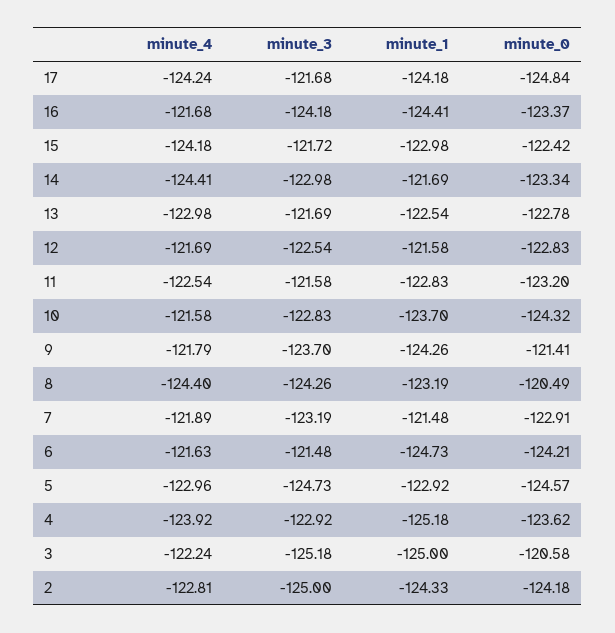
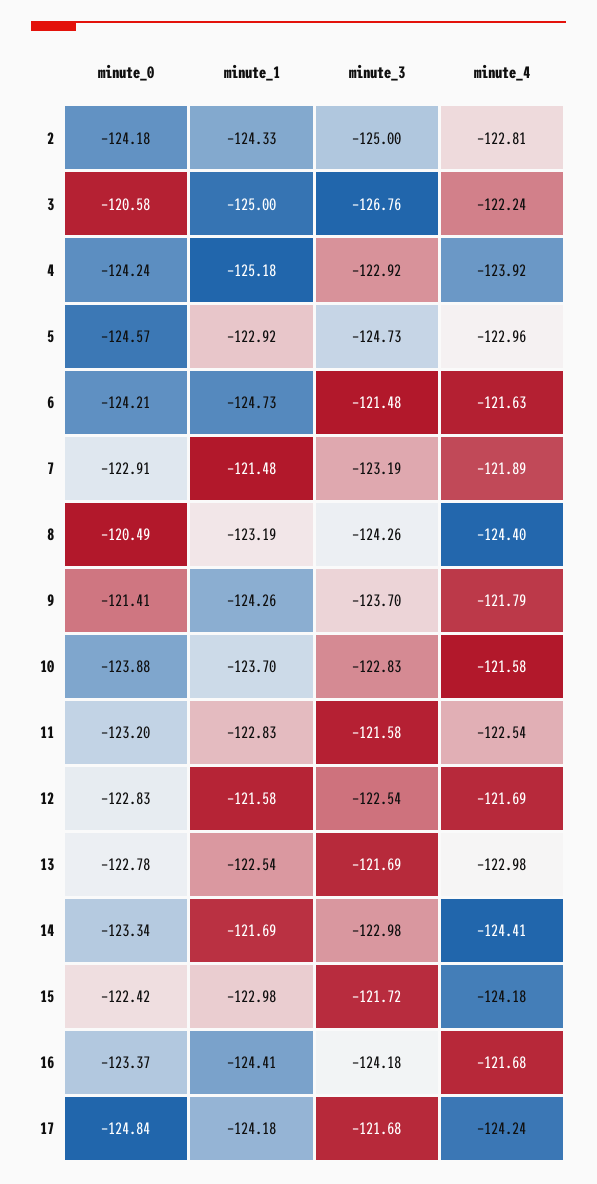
minute_0, 10: -124.32 -> -123.88
minute_0, 4: -123.62 -> -124.24
minute_3, 3: -125.18 -> -126.76

